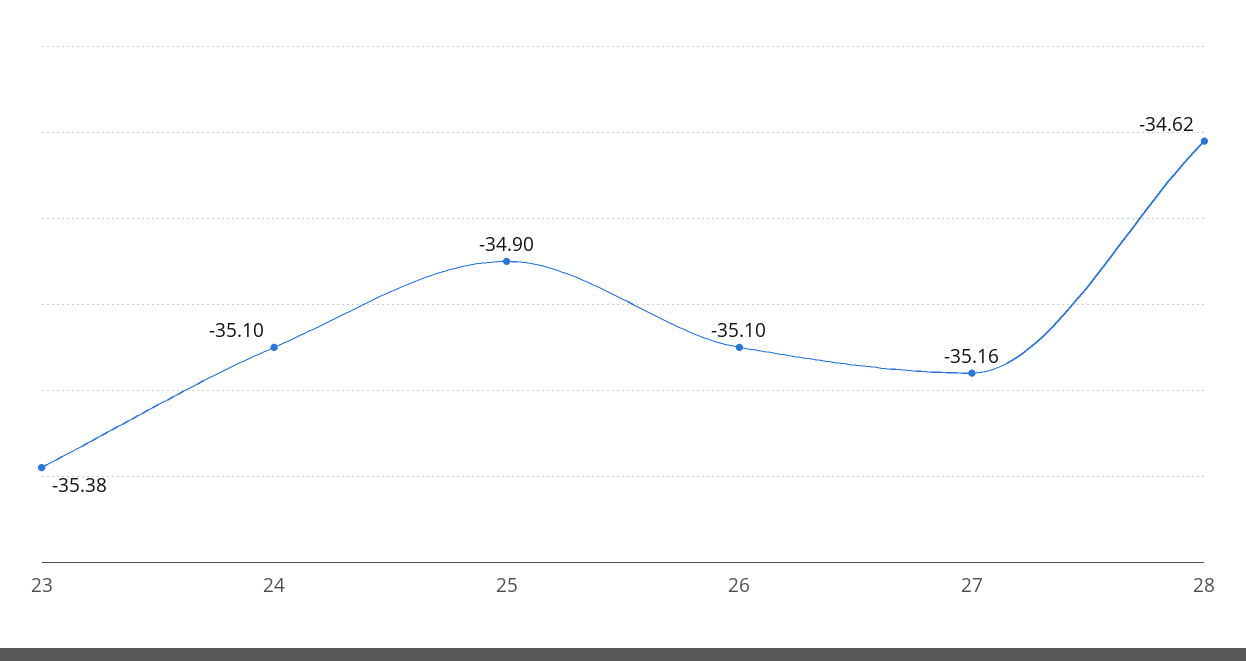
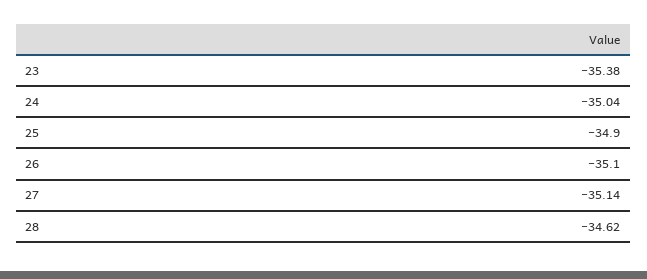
24: -35.1 -> -35.04
27: -35.16 -> -35.14

